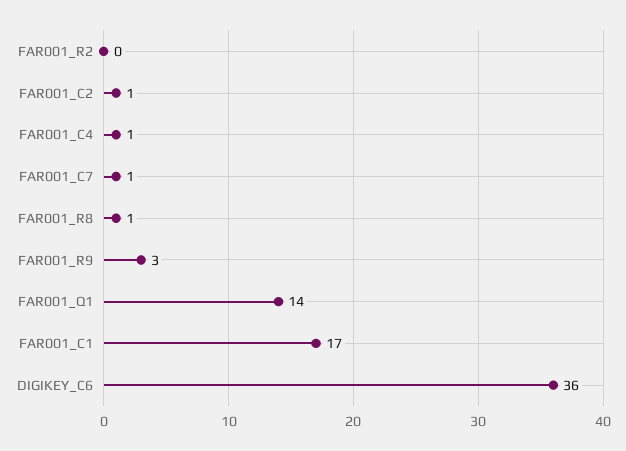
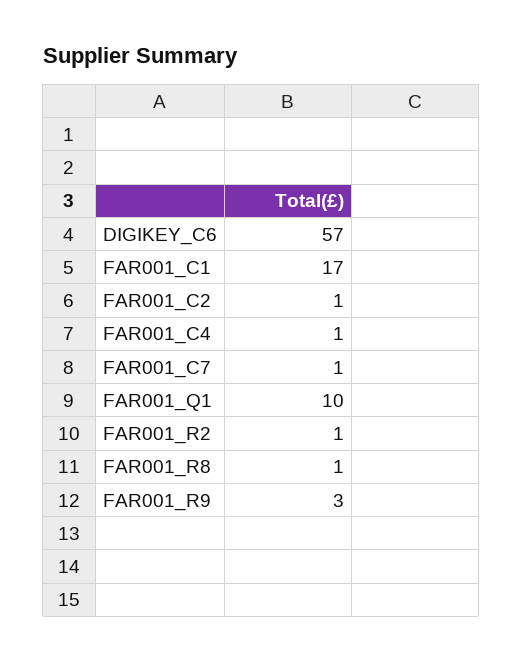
FAR001_R2: 0 -> 1
FAR001_Q1: 14 -> 10
DIGIKEY_C6: 36 -> 57

